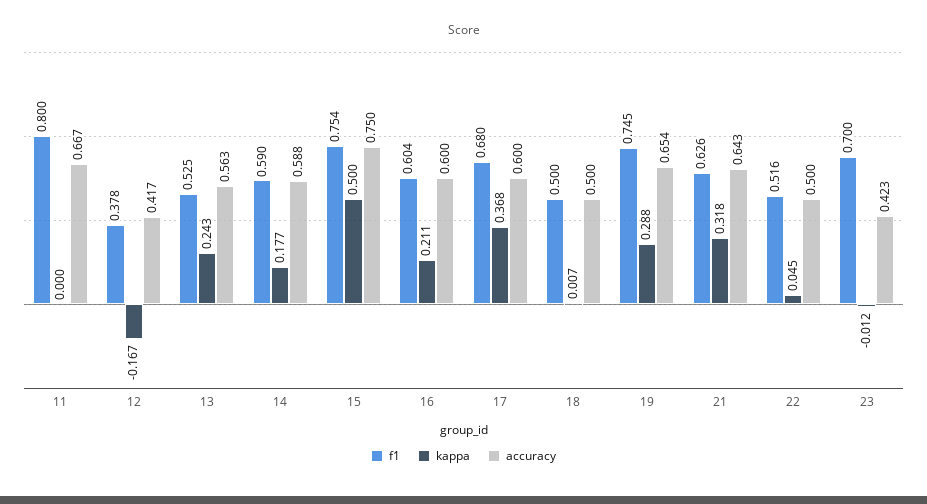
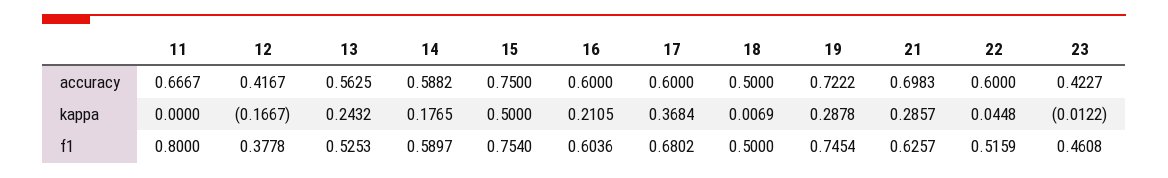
accuracy, 19: 0.654 -> 0.7222
kappa, 21: 0.318 -> 0.2857
accuracy, 21: 0.643 -> 0.6983
accuracy, 22: 0.5 -> 0.6
f1, 23: 0.7 -> 0.4608

